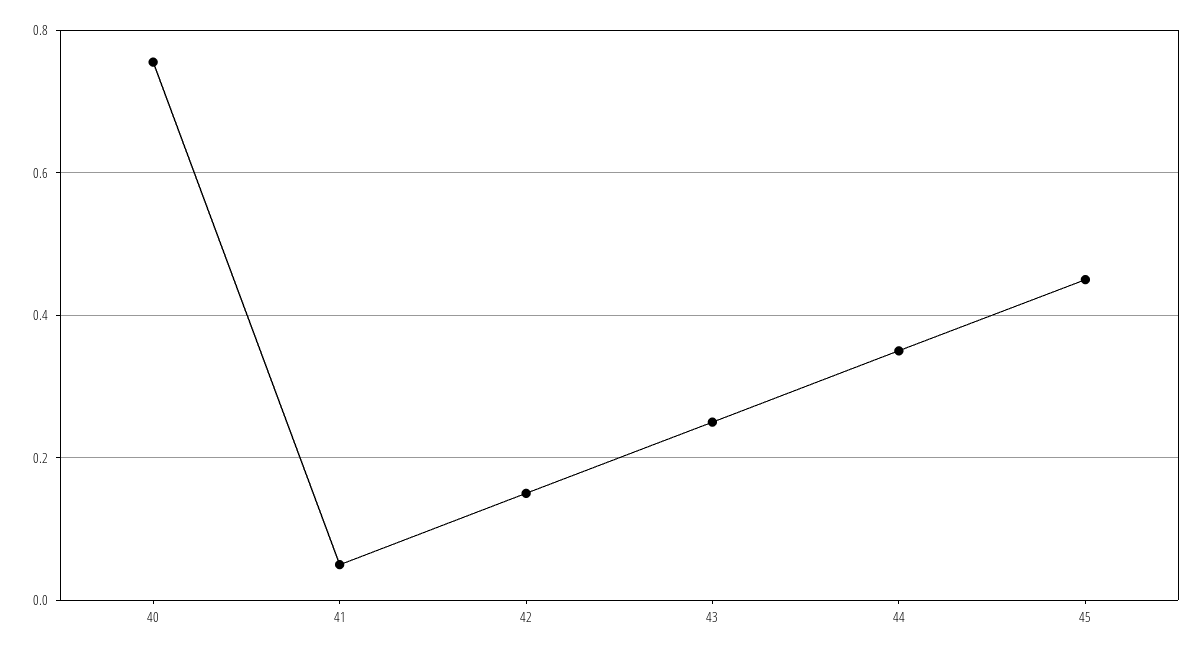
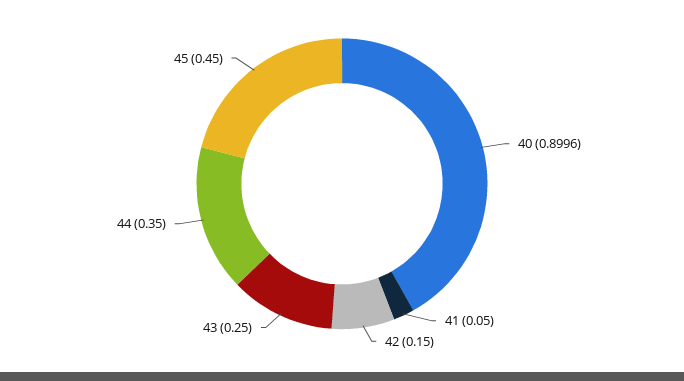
40: 0.76 -> 0.8996

